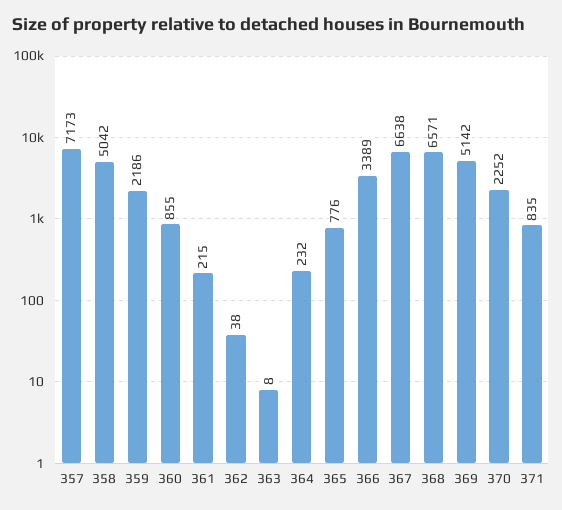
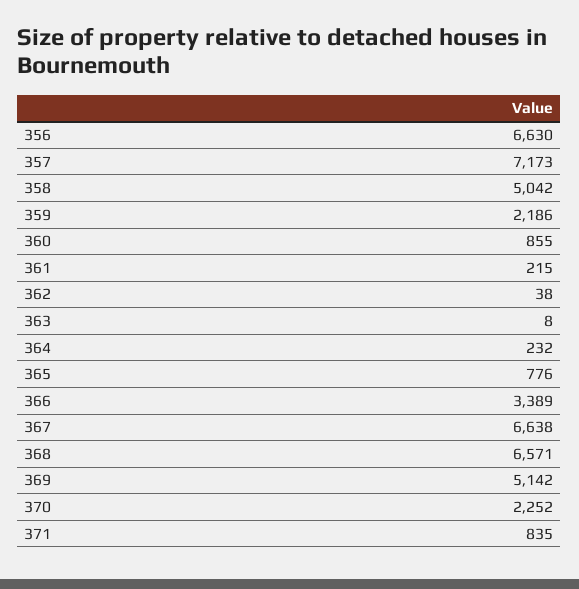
356: none -> 6630

